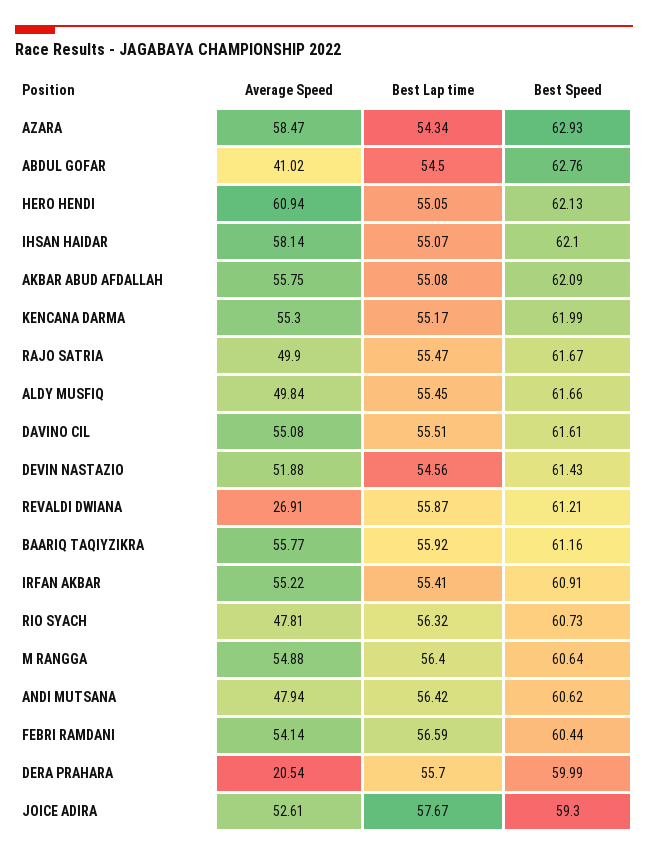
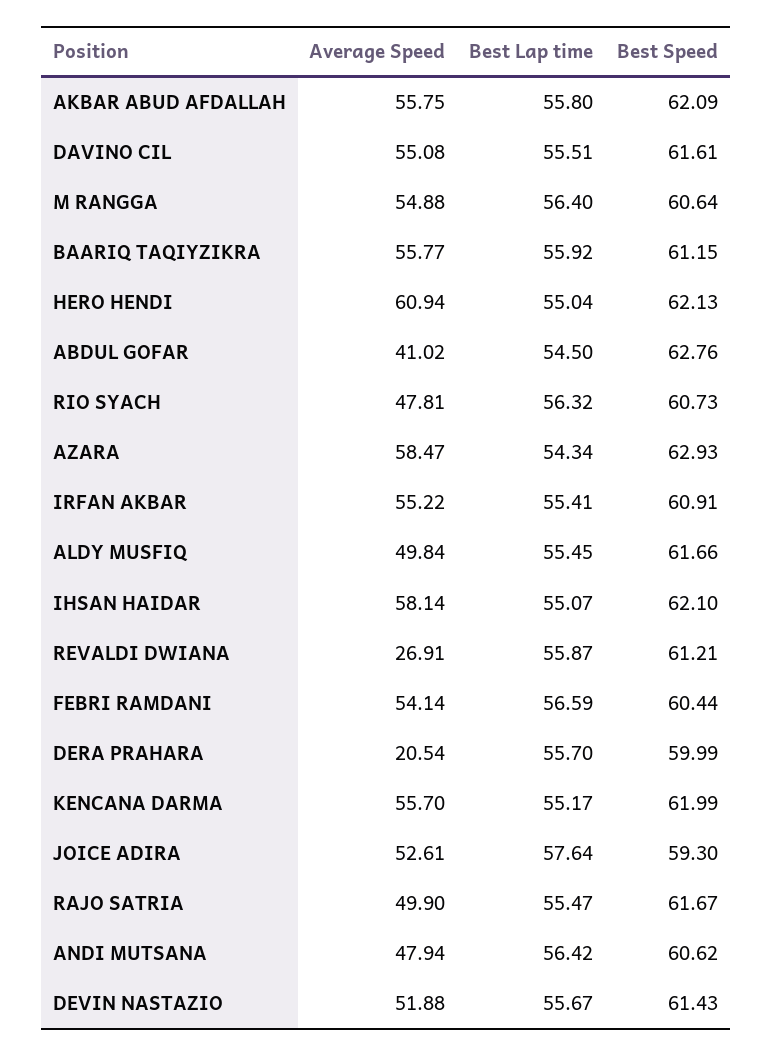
Best Lap time, HERO HENDI: 55.05 -> 55.04
Best Lap time, AKBAR ABUD AFDALLAH: 55.08 -> 55.8
Average Speed, KENCANA DARMA: 55.3 -> 55.7
Best Lap time, DEVIN NASTAZIO: 54.56 -> 55.67
Best Speed, BAARIQ TAQIYZIKRA: 61.16 -> 61.15
Best Lap time, JOICE ADIRA: 57.67 -> 57.64

